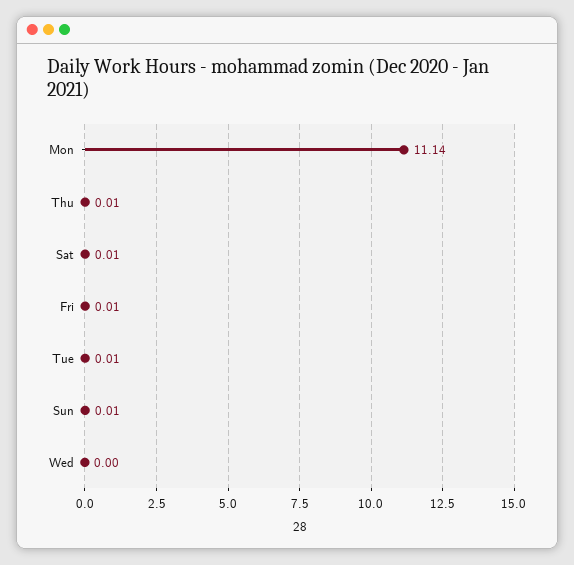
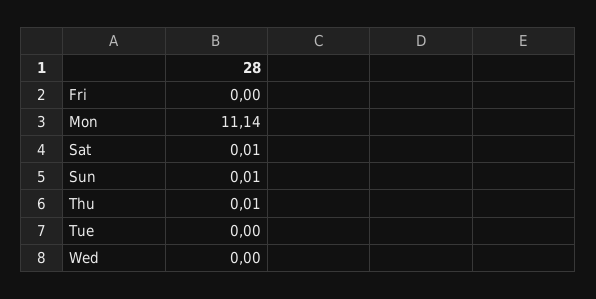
Fri: 0.01 -> 0
Tue: 0.01 -> 0

